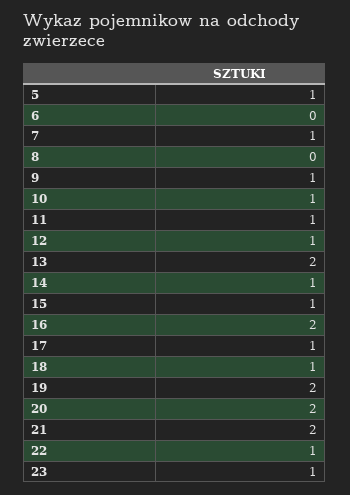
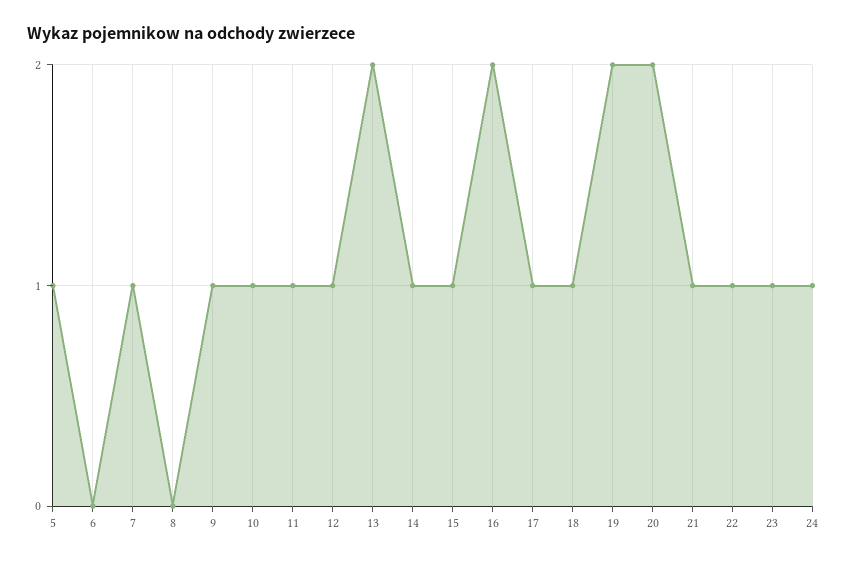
21: 2 -> 1
24: none -> 1

